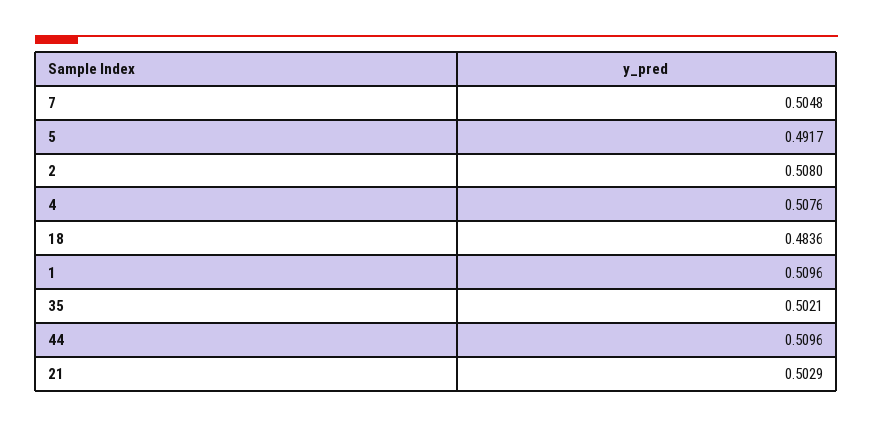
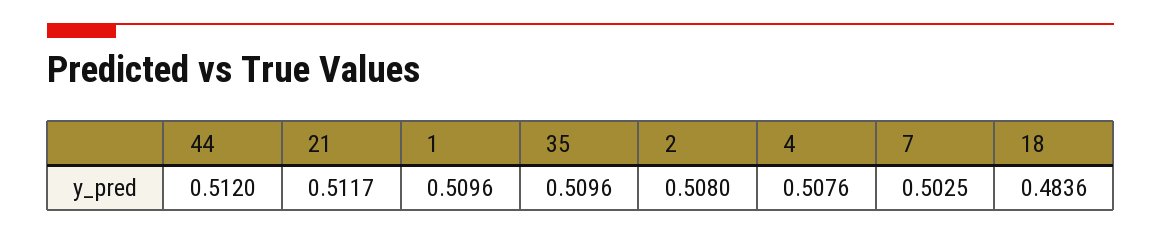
7: 0.5048 -> 0.5025
5: 0.4917 -> none
35: 0.5021 -> 0.5096
44: 0.5096 -> 0.512
21: 0.5029 -> 0.5117

